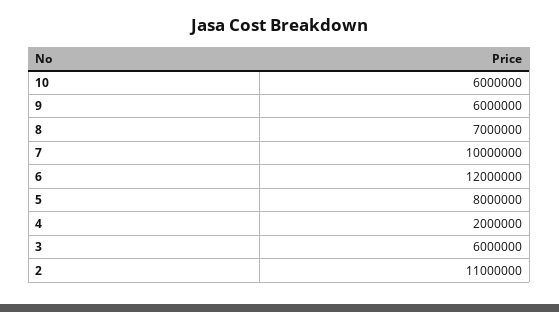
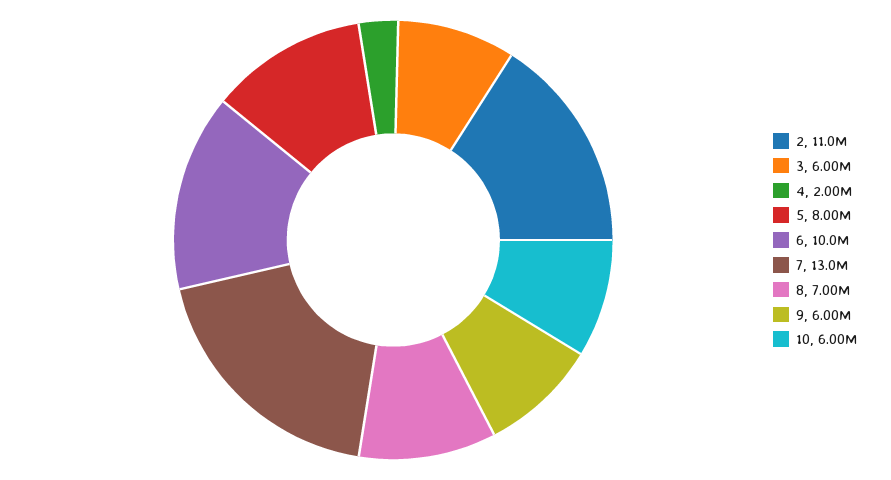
7: 10000000 -> 13000000
6: 12000000 -> 10000000

